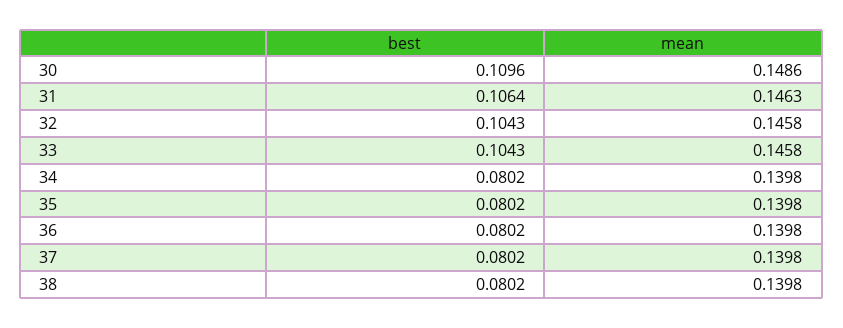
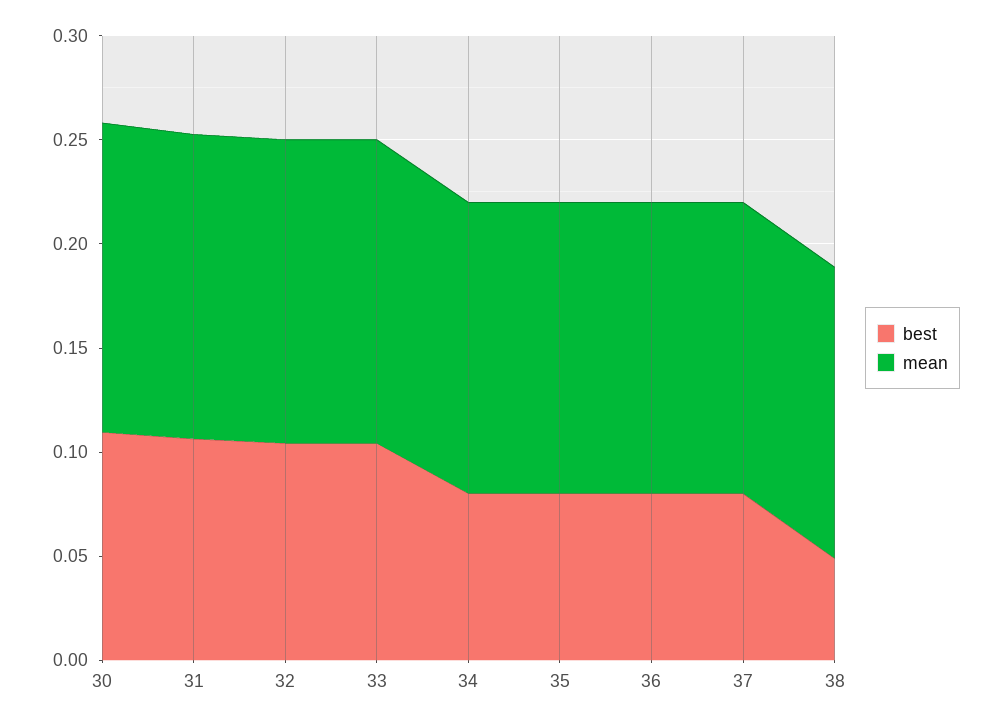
best, 38: 0.0802 -> 0.05

